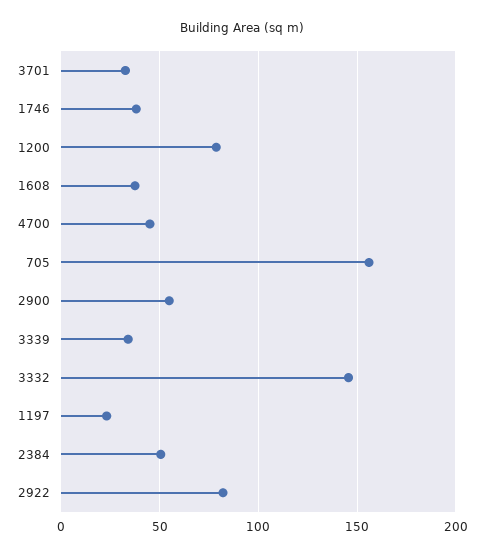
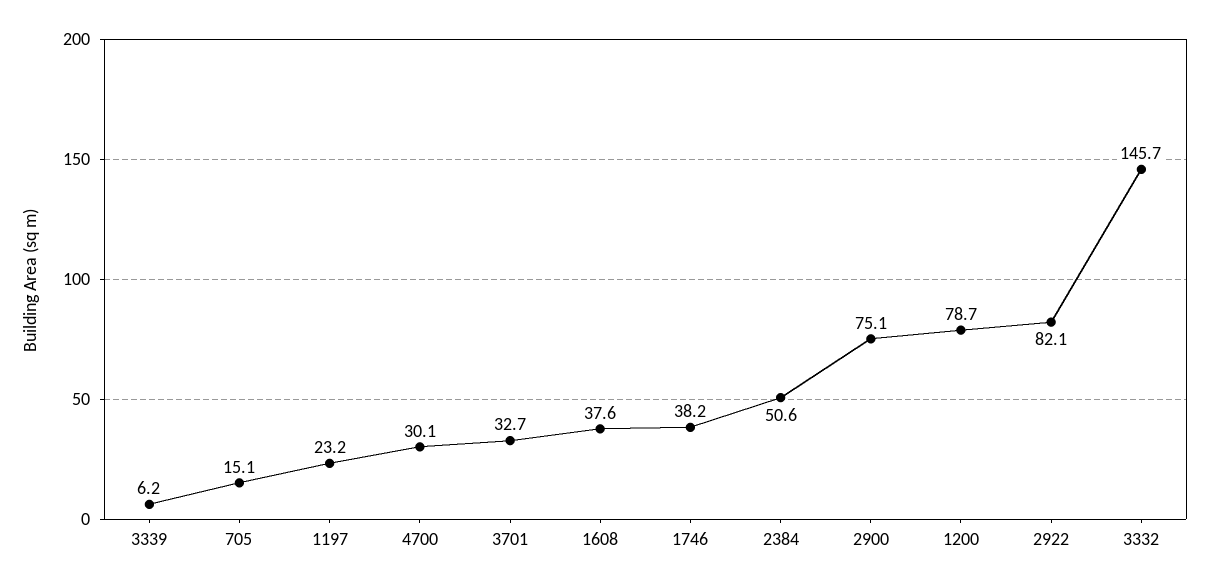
4700: 45 -> 30.1
705: 155 -> 15.1
2900: 55 -> 75.1
3339: 35 -> 6.2

